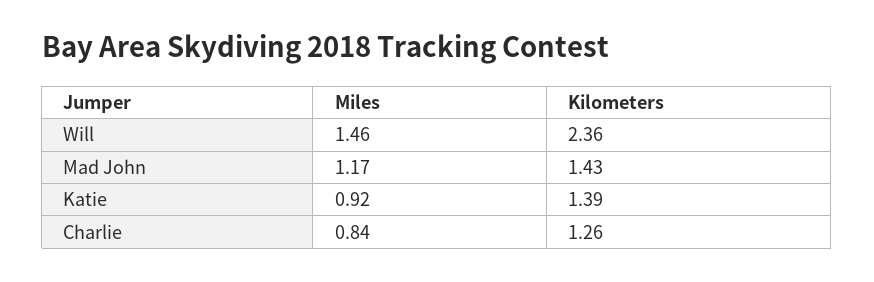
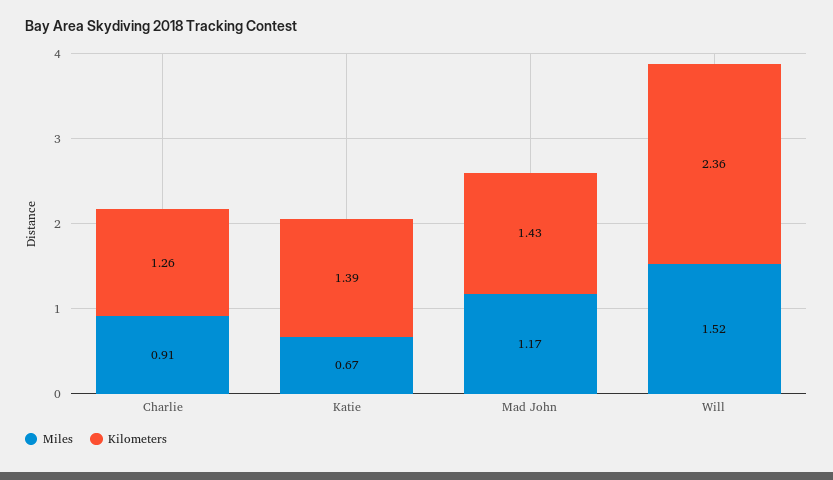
Miles, Will: 1.46 -> 1.52
Miles, Katie: 0.92 -> 0.67
Miles, Charlie: 0.84 -> 0.91

